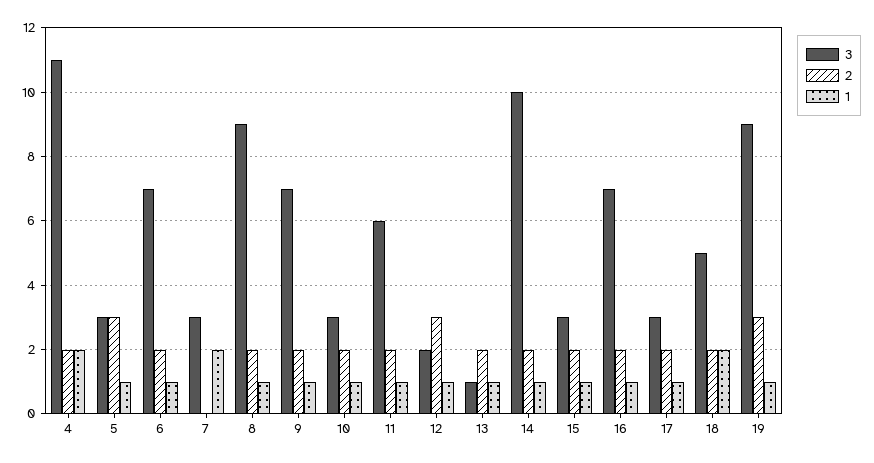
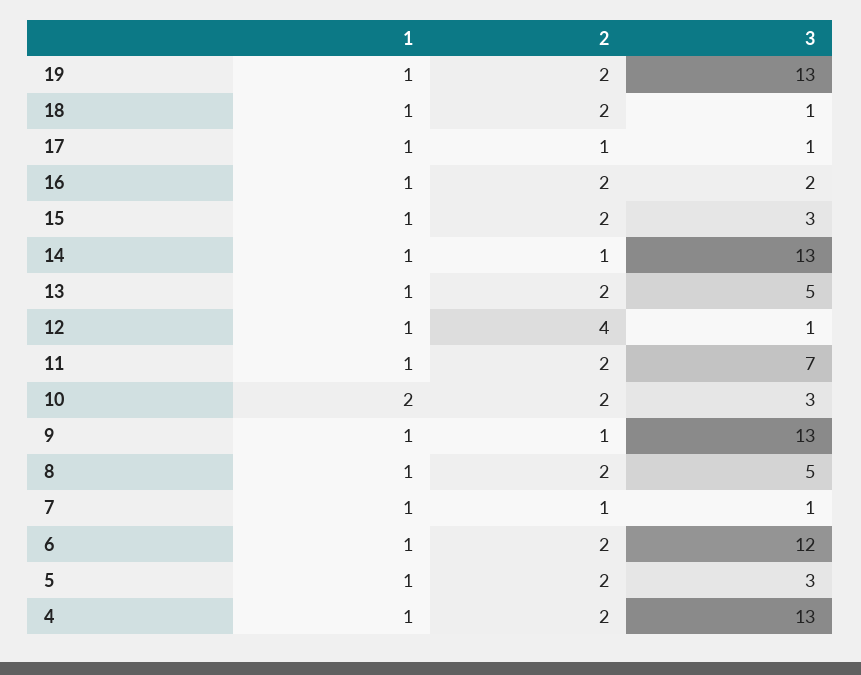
3, 4: 11 -> 13
1, 4: 2 -> 1
2, 5: 3 -> 2
3, 6: 7 -> 12
3, 7: 3 -> 1
2, 7: 0 -> 1
1, 7: 2 -> 1
3, 8: 9 -> 5
3, 9: 7 -> 13
2, 9: 2 -> 1
1, 10: 1 -> 2
3, 11: 6 -> 7
3, 12: 2 -> 1
2, 12: 3 -> 4
3, 13: 1 -> 5
3, 14: 10 -> 13
2, 14: 2 -> 1
3, 16: 7 -> 2
3, 17: 3 -> 1
2, 17: 2 -> 1
3, 18: 5 -> 1
1, 18: 2 -> 1
3, 19: 9 -> 13
2, 19: 3 -> 2

